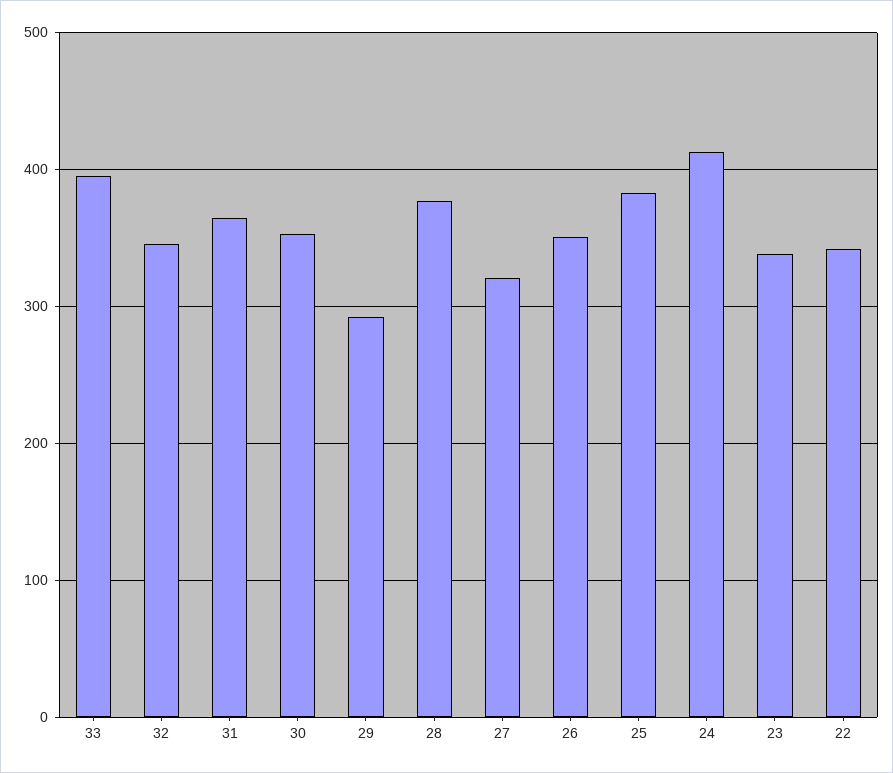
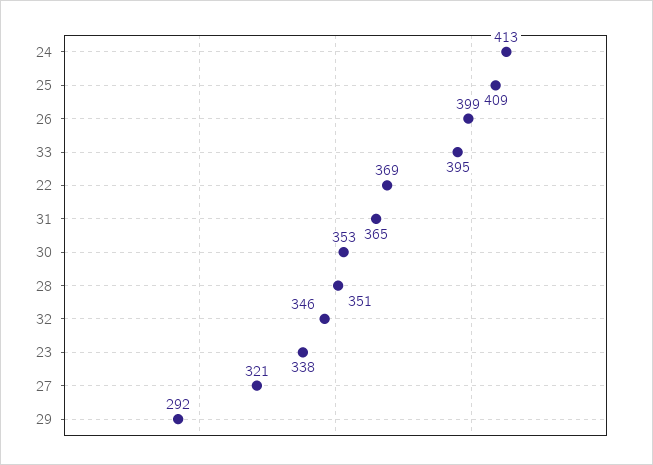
28: 380 -> 351
26: 350 -> 399
25: 380 -> 409
22: 340 -> 369

